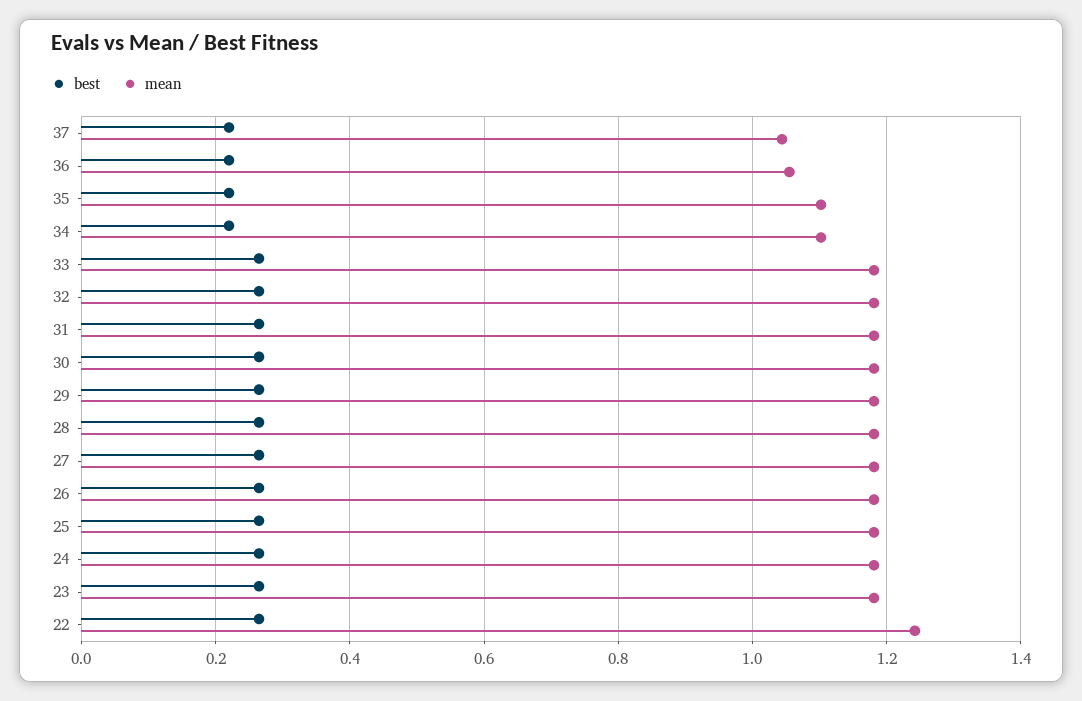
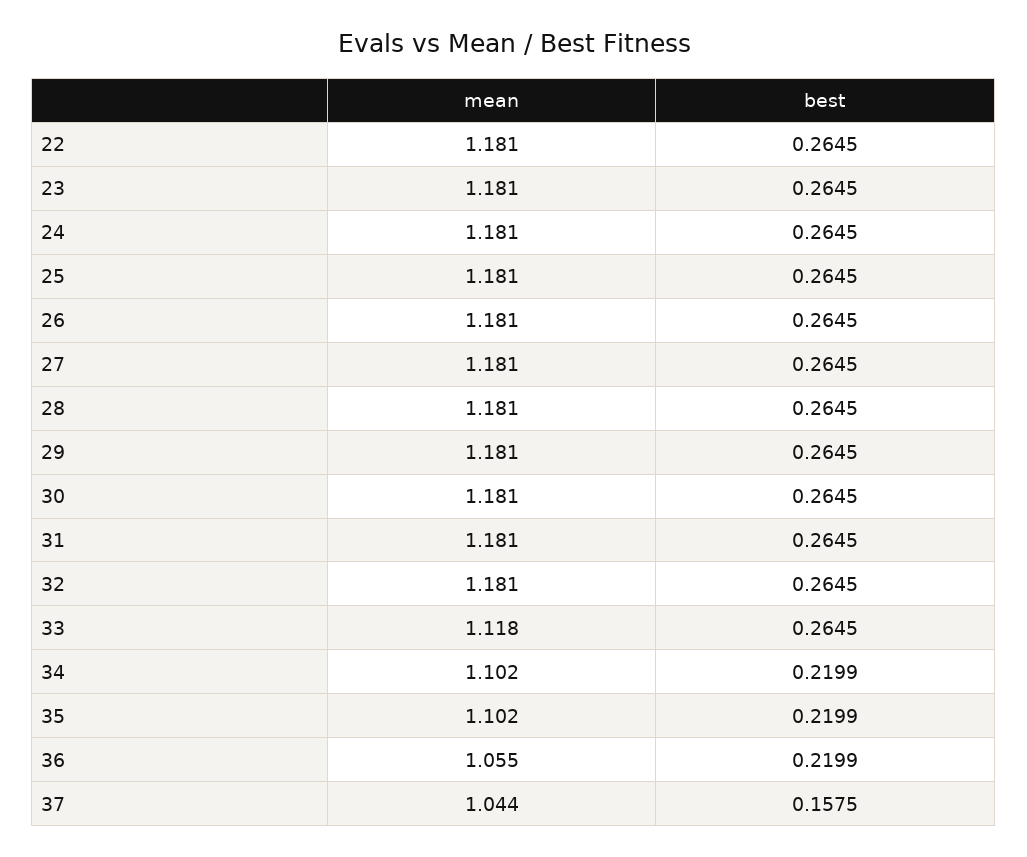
best, 37: 0.22 -> 0.1575
mean, 33: 1.18 -> 1.118
mean, 22: 1.24 -> 1.181

